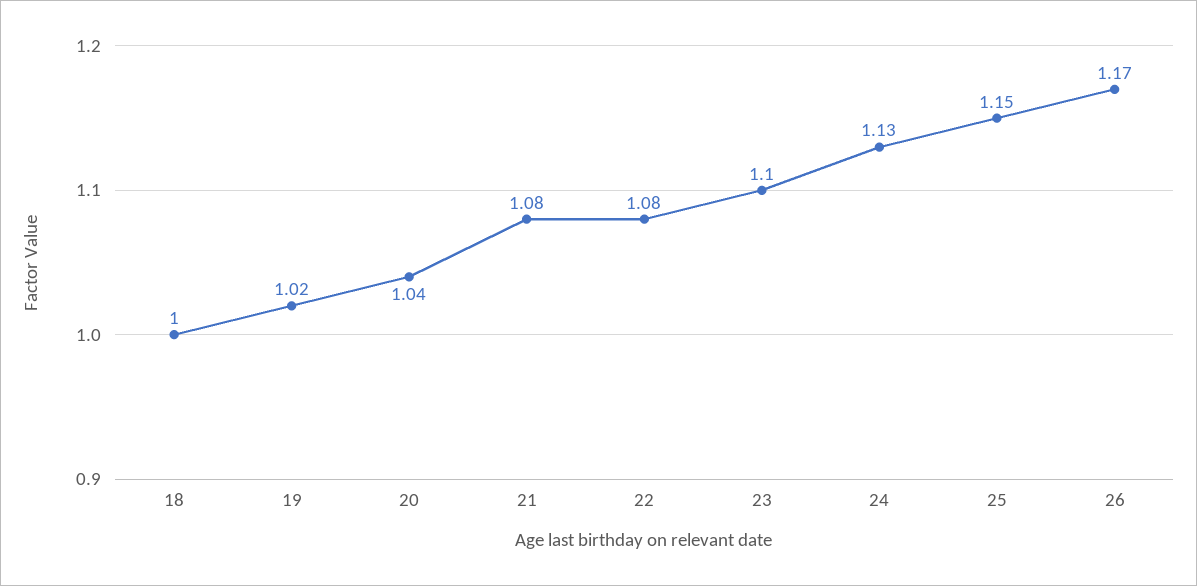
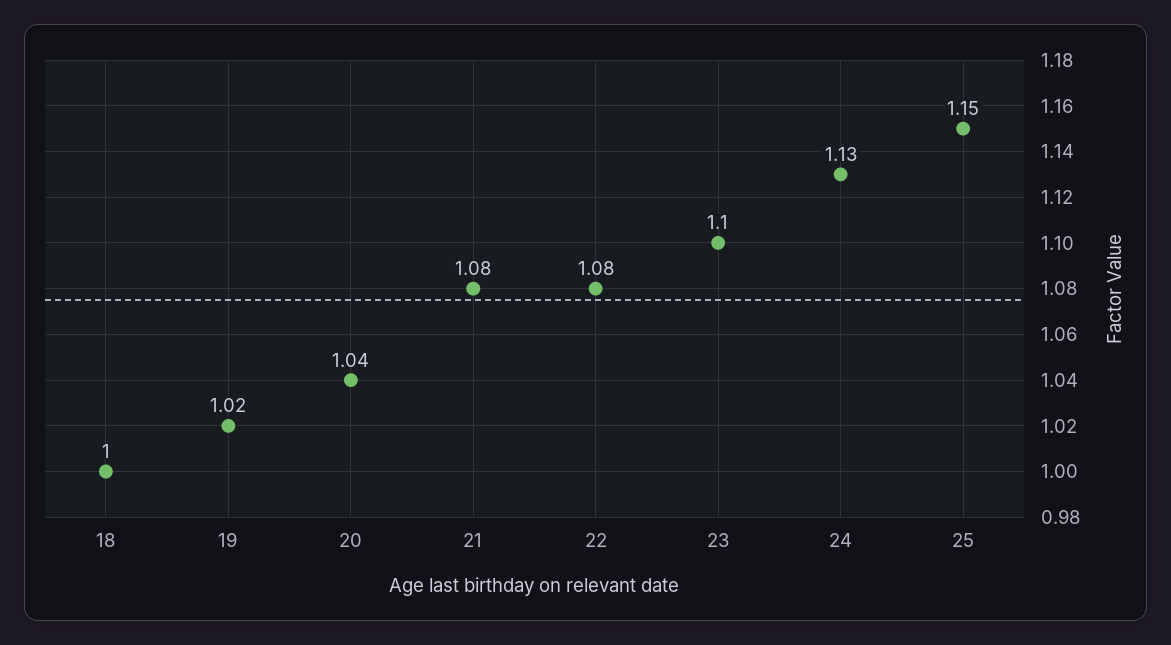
26: 1.17 -> none

